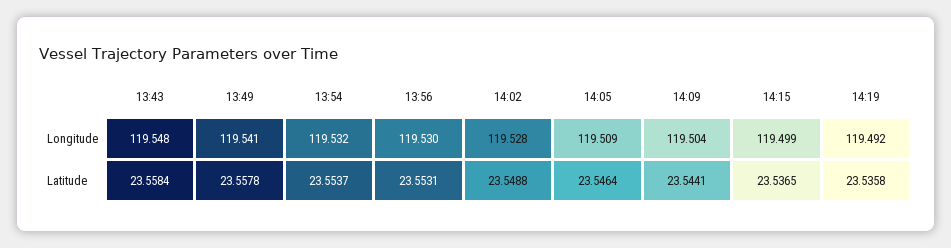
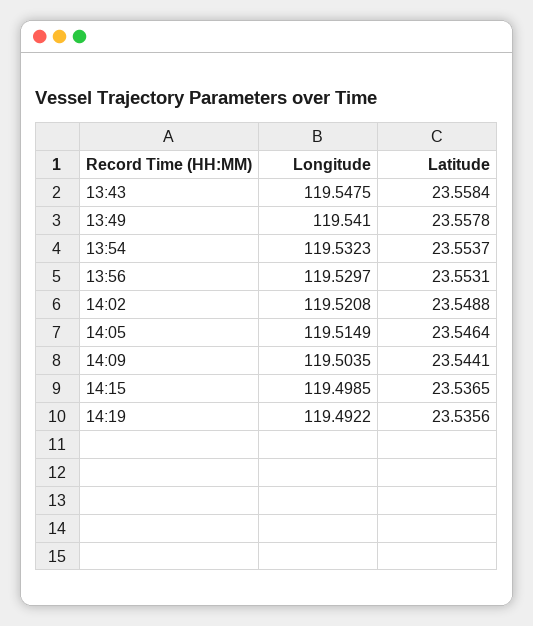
14:02, Longitude: 119.528 -> 119.5208
14:05, Longitude: 119.509 -> 119.5149
14:19, Latitude: 23.5358 -> 23.5356

